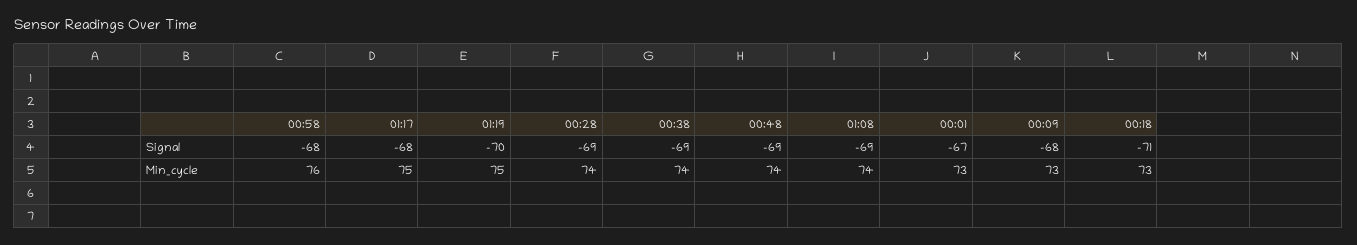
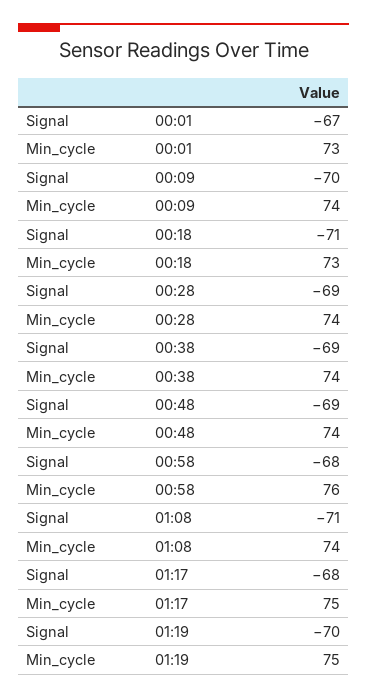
01:08, Signal: -69 -> -71
00:09, Signal: -68 -> -70
00:09, Min_cycle: 73 -> 74

